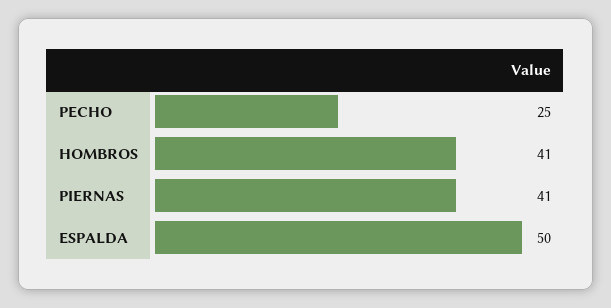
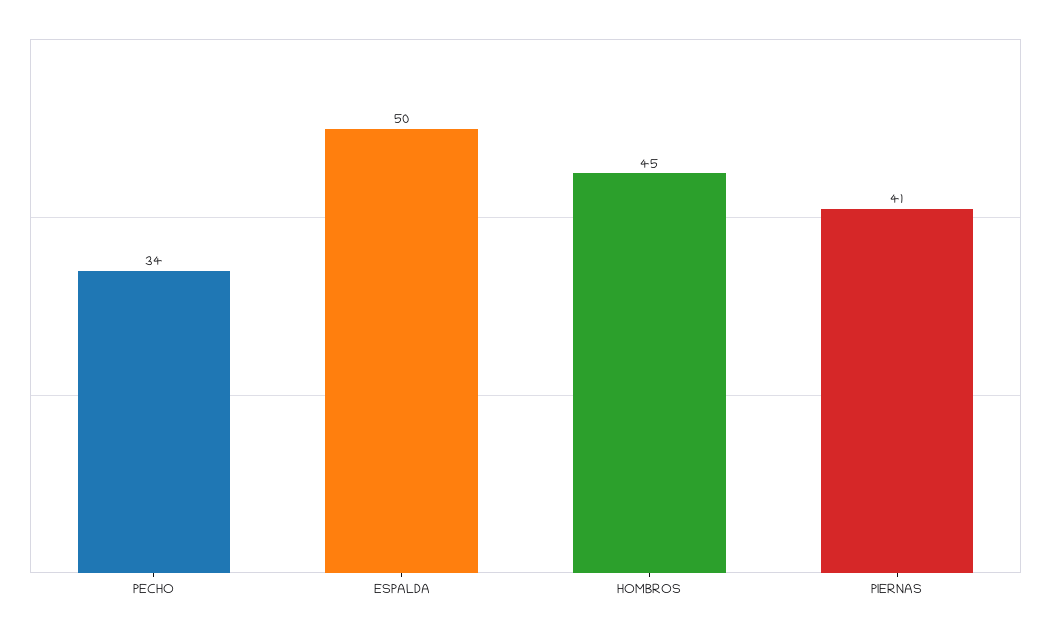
PECHO: 25 -> 34
HOMBROS: 41 -> 45

